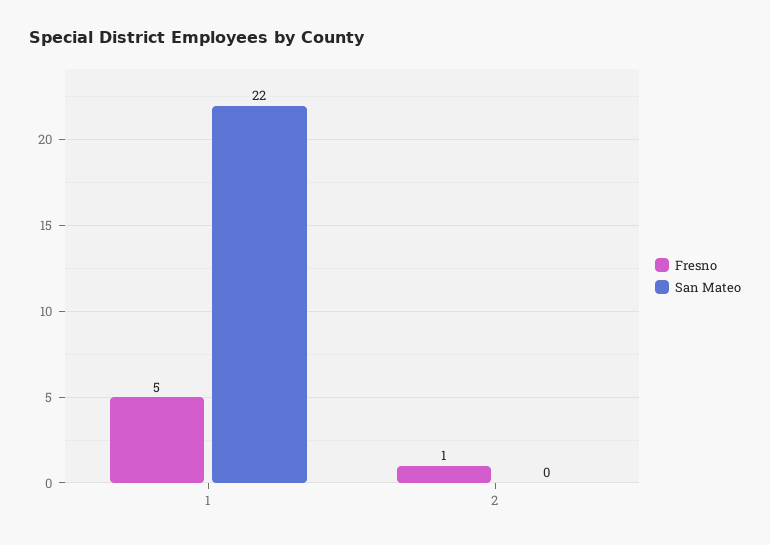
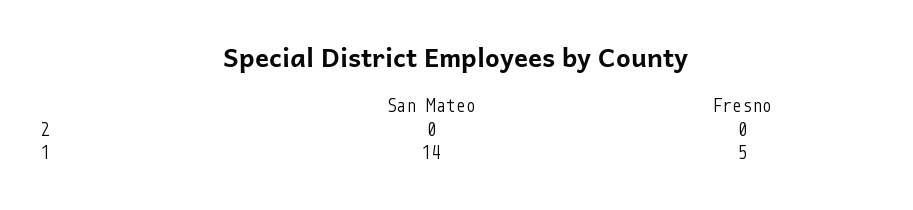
San Mateo, 1: 22 -> 14
Fresno, 2: 1 -> 0

